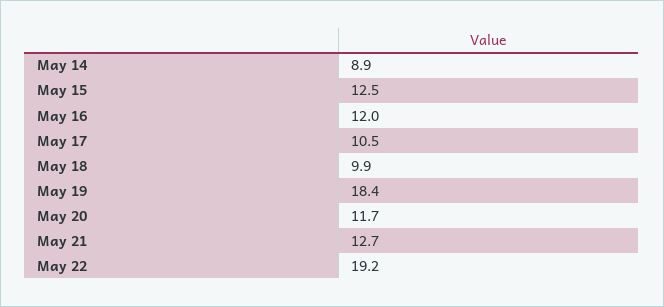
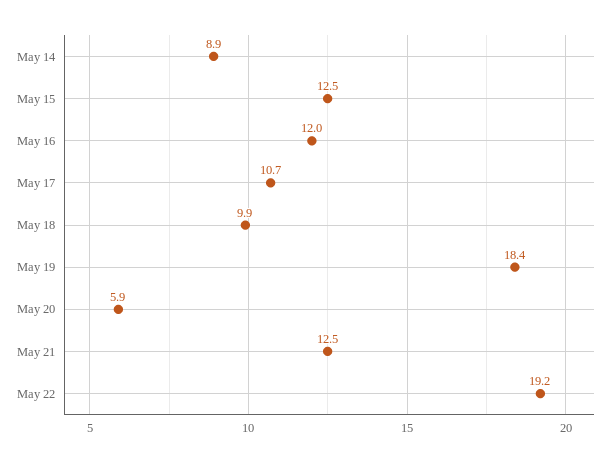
May 17: 10.5 -> 10.7
May 20: 11.7 -> 5.9
May 21: 12.7 -> 12.5

